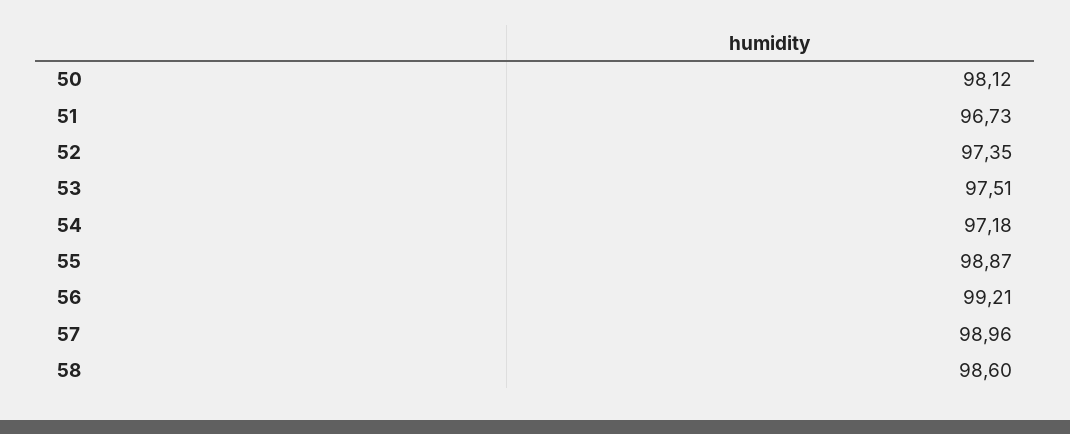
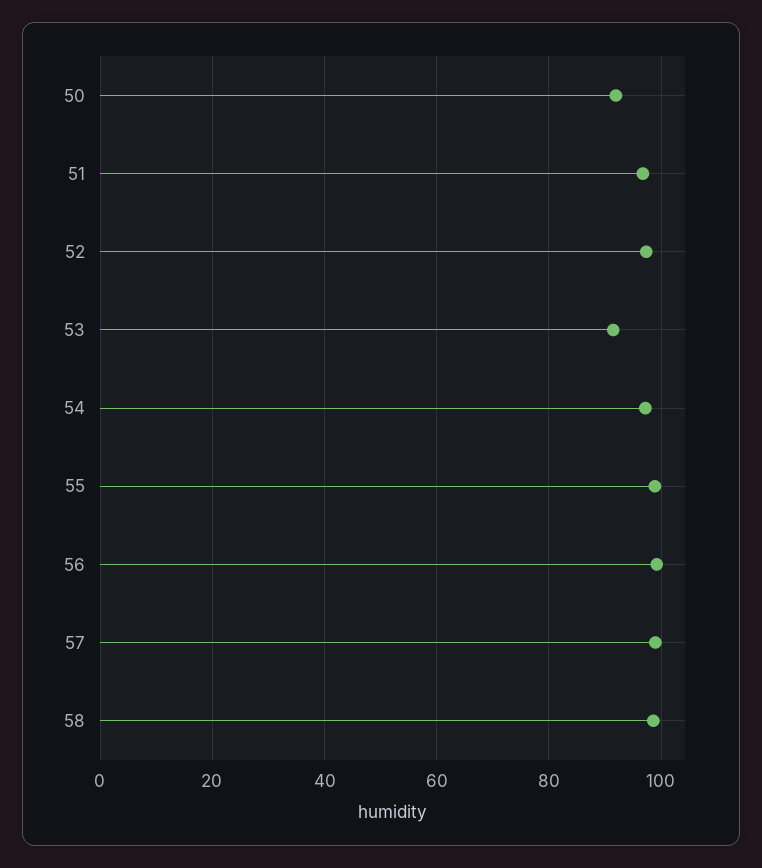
50: 98.12 -> 92
53: 97.51 -> 92

